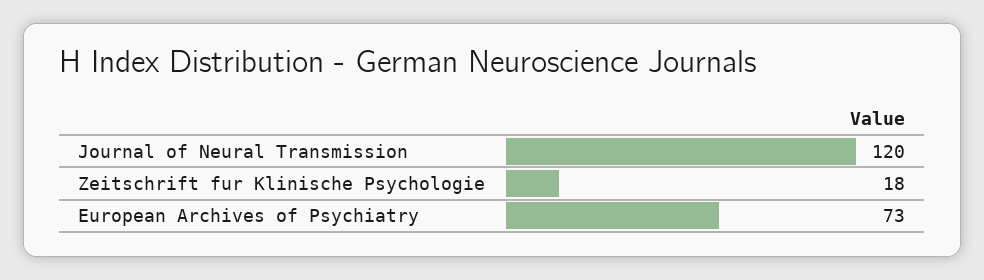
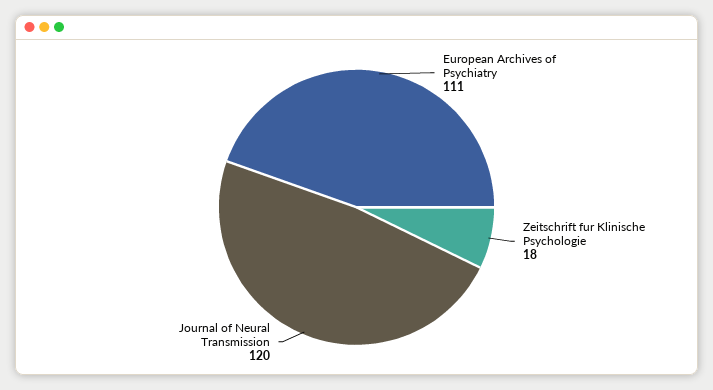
European Archives of Psychiatry: 73 -> 111

